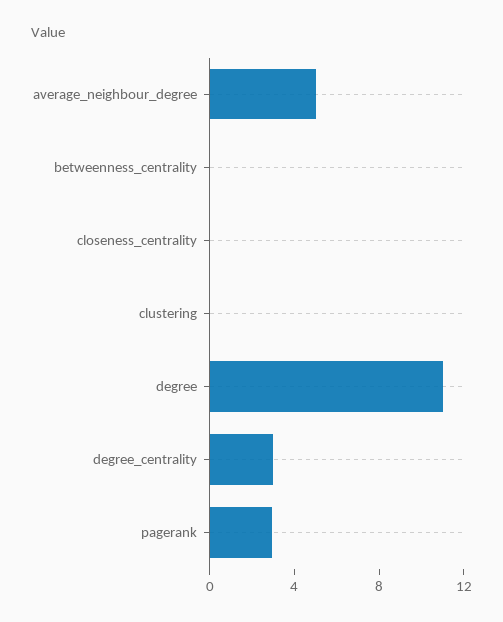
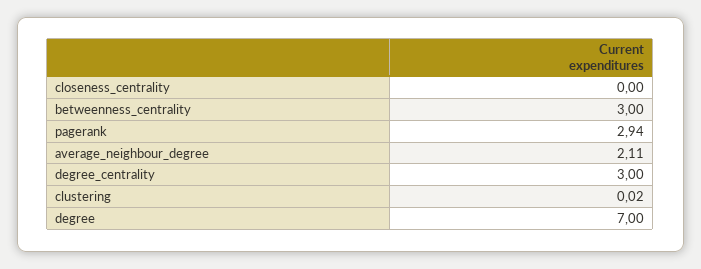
average_neighbour_degree: 5 -> 2.11
betweenness_centrality: 0 -> 3
degree: 11 -> 7

